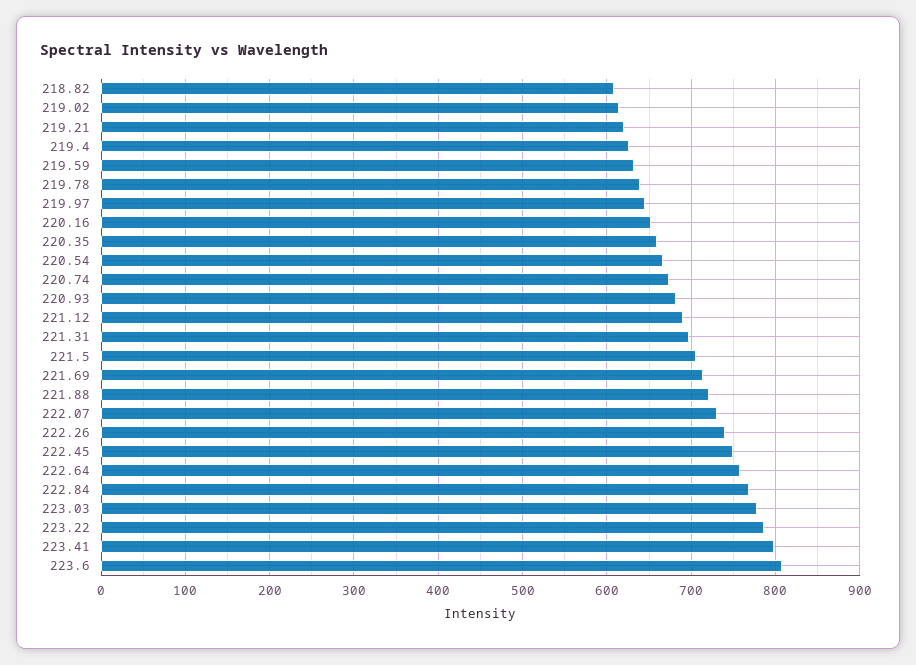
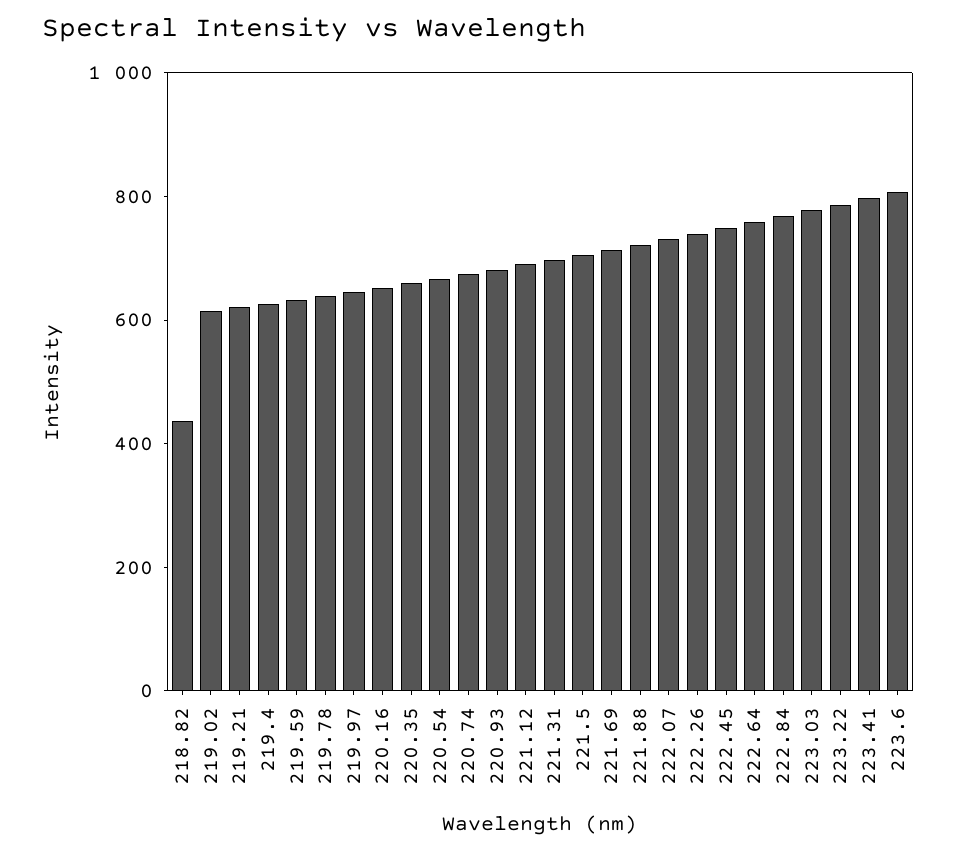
218.82: 610 -> 450

